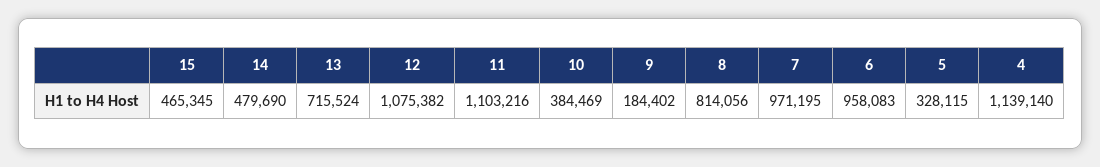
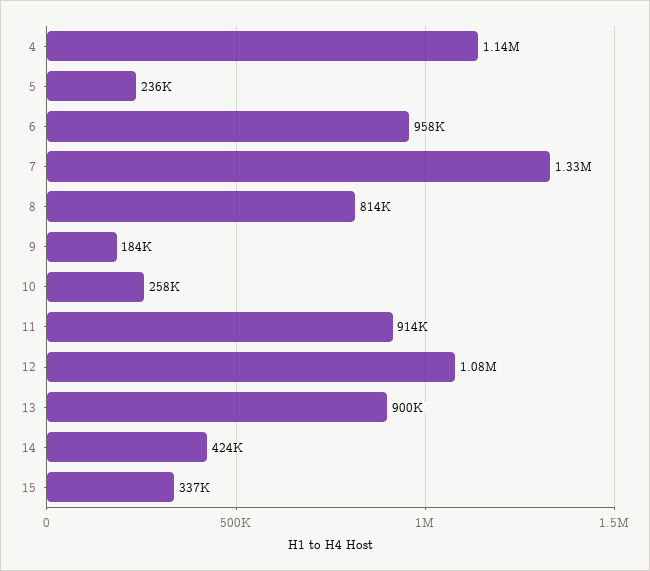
15: 465345 -> 337000
14: 479690 -> 424000
13: 715524 -> 900000
11: 1103216 -> 914000
10: 384469 -> 258000
7: 971195 -> 1330000
5: 328115 -> 236000

